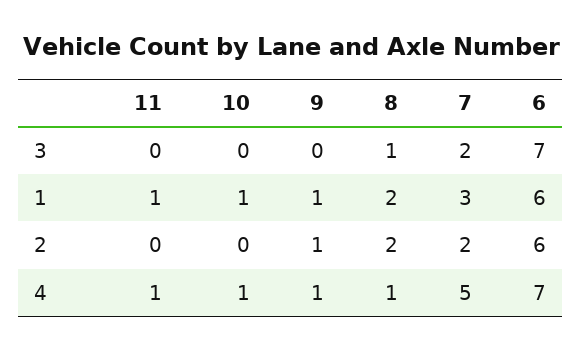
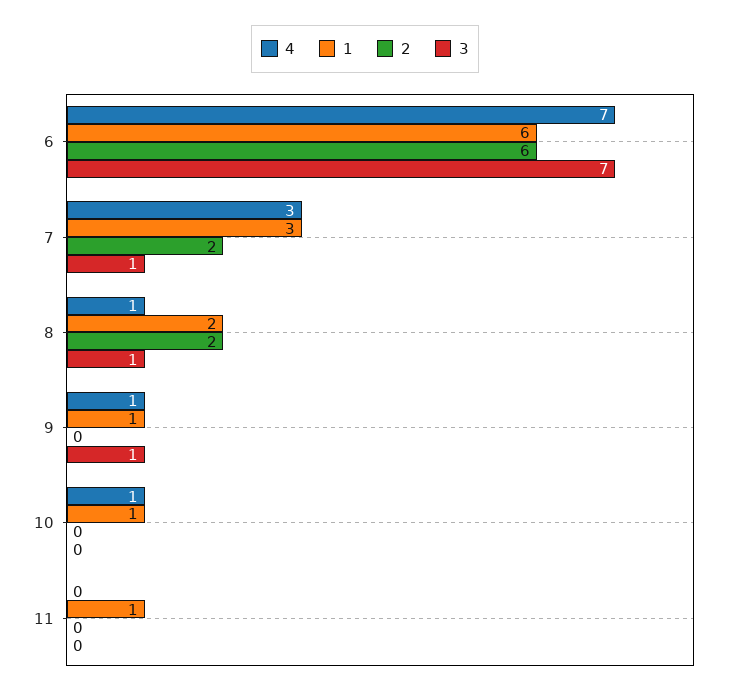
3, 9: 0 -> 1
3, 7: 2 -> 1
2, 9: 1 -> 0
4, 11: 1 -> 0
4, 7: 5 -> 3

